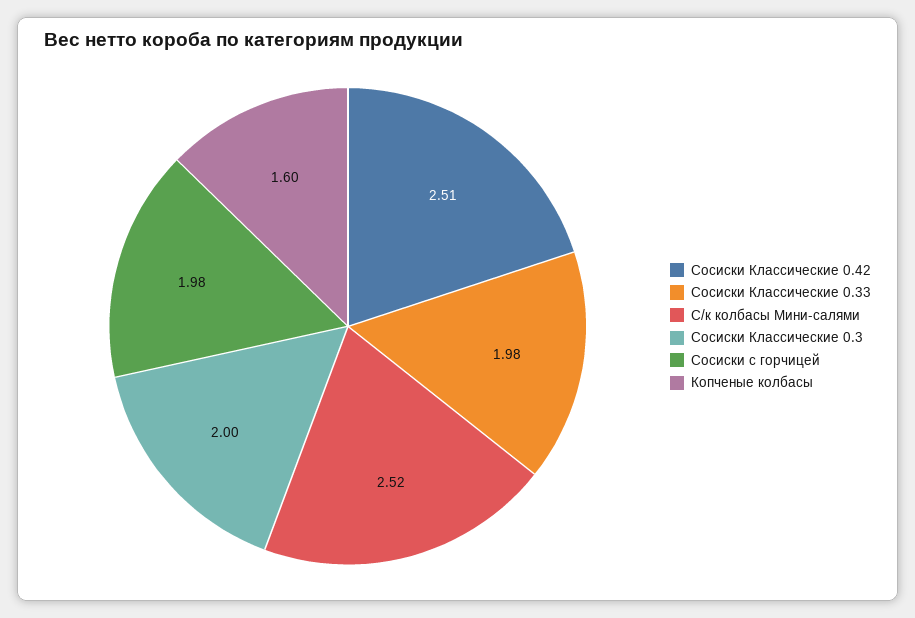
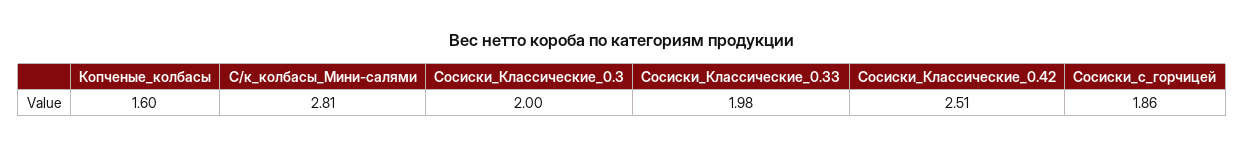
С/к колбасы Мини-салями: 2.52 -> 2.81
Сосиски с горчицей: 1.98 -> 1.86

